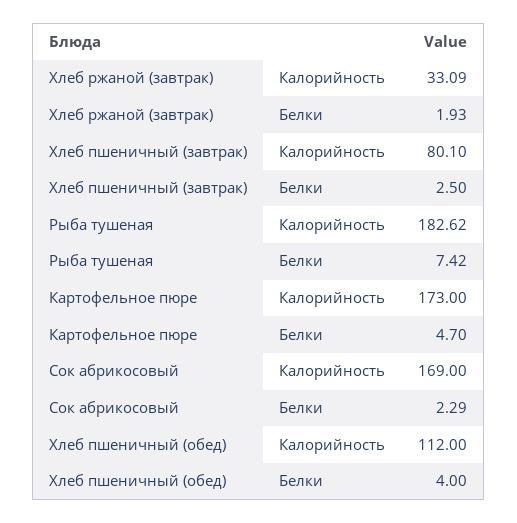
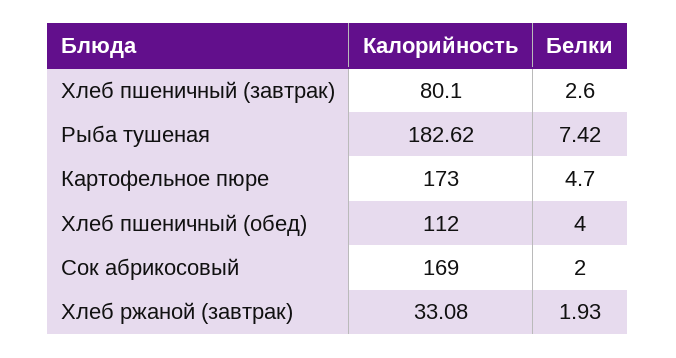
Хлеб ржаной (завтрак), Калорийность: 33.09 -> 33.08
Хлеб пшеничный (завтрак), Белки: 2.5 -> 2.6
Сок абрикосовый, Белки: 2.29 -> 2

